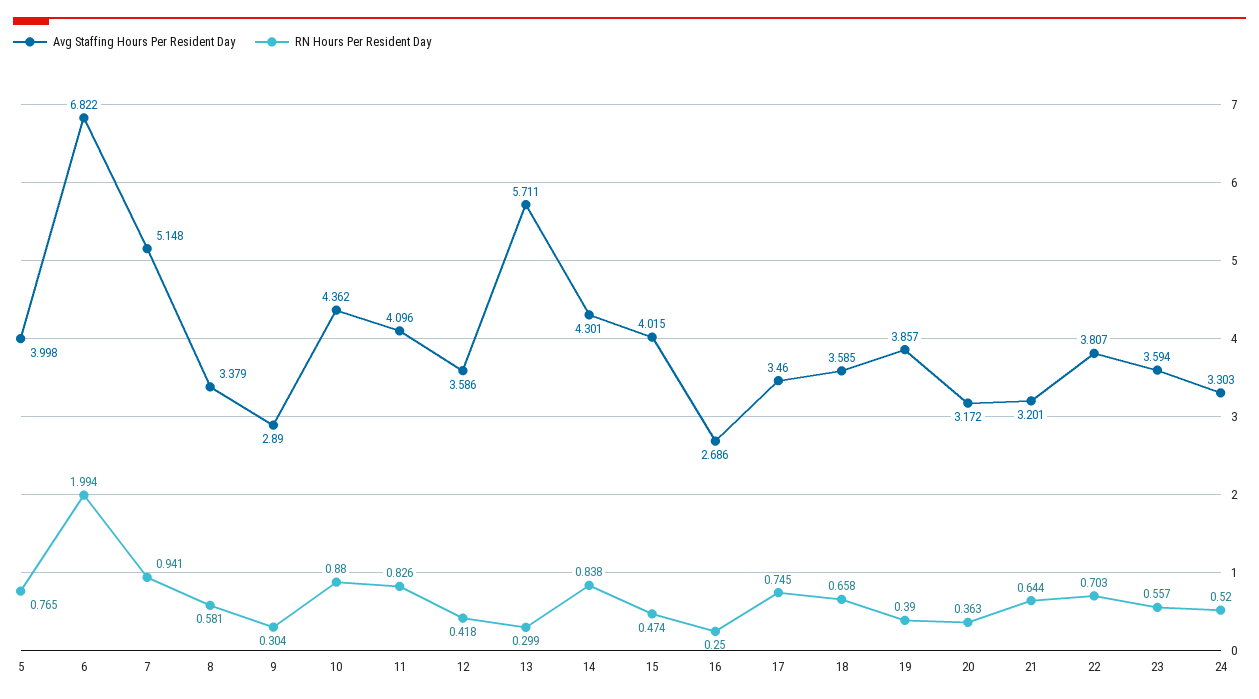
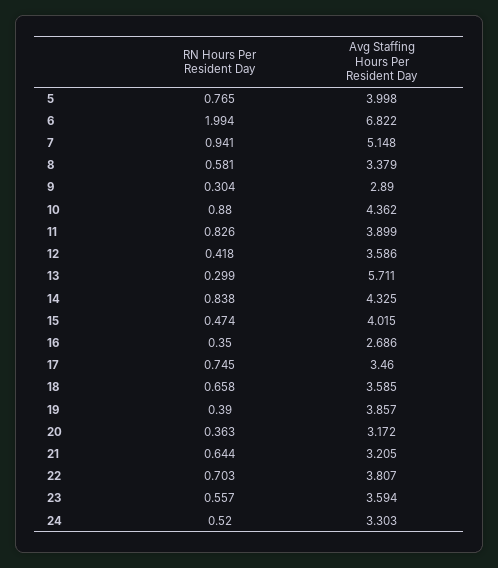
Avg Staffing Hours Per Resident Day, 11: 4.096 -> 3.899
Avg Staffing Hours Per Resident Day, 14: 4.301 -> 4.325
RN Hours Per Resident Day, 16: 0.25 -> 0.35
Avg Staffing Hours Per Resident Day, 21: 3.201 -> 3.205

